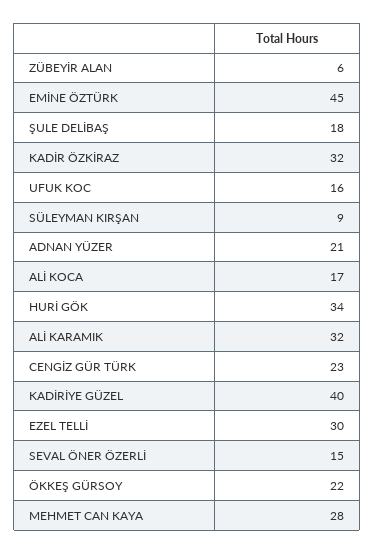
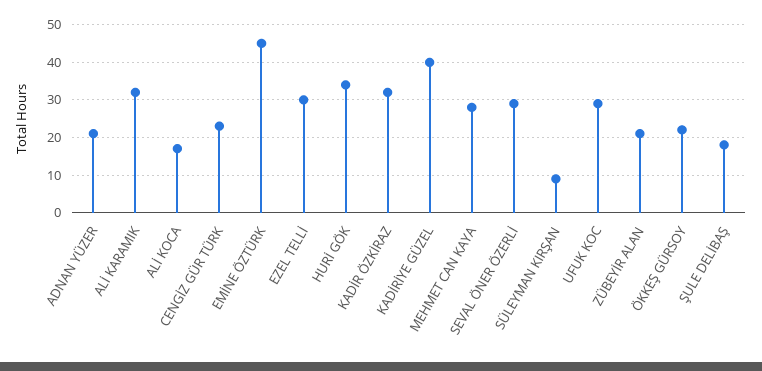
ZÜBEYİR ALAN: 6 -> 20
UFUK KOC: 16 -> 30
SEVAL ÖNER ÖZERLİ: 15 -> 30

